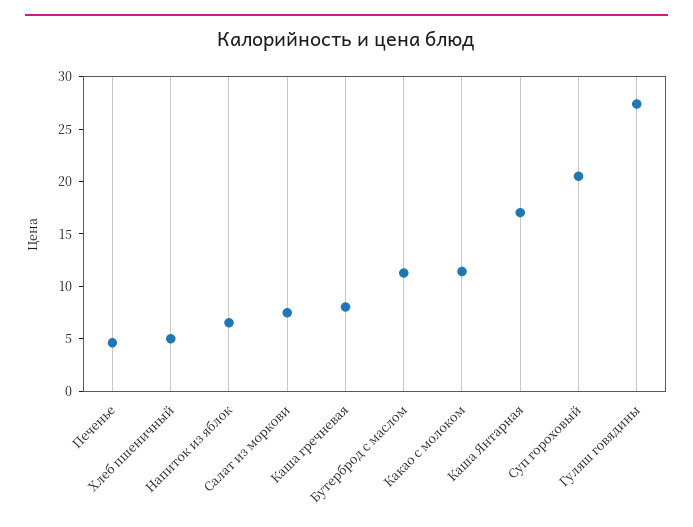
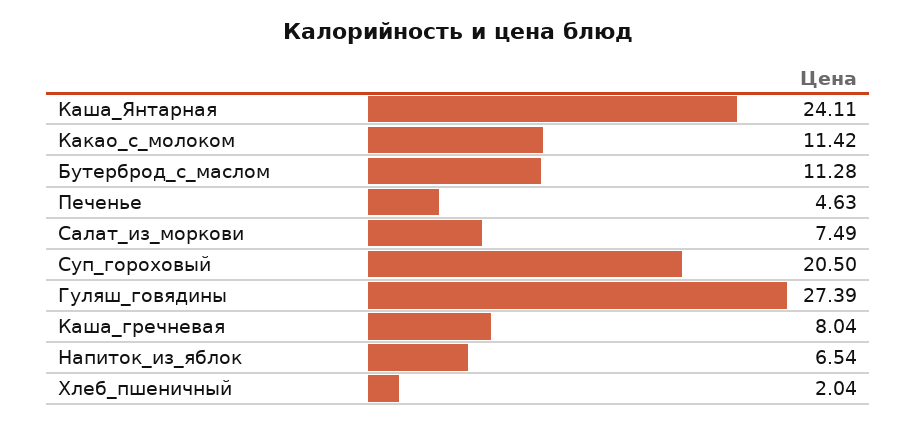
Хлеб пшеничный: 5 -> 2.04
Каша Янтарная: 17 -> 24.11

